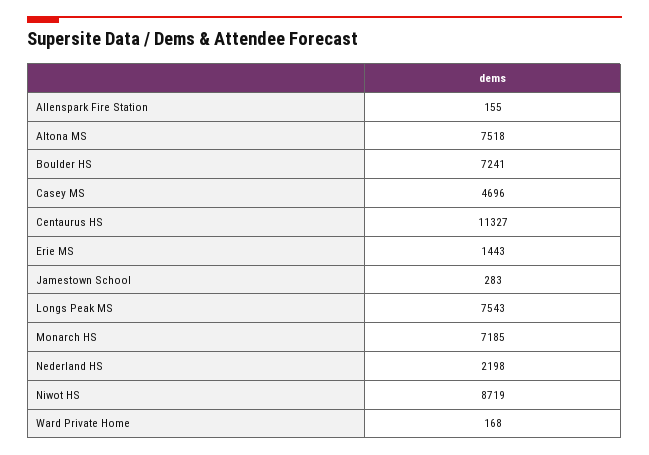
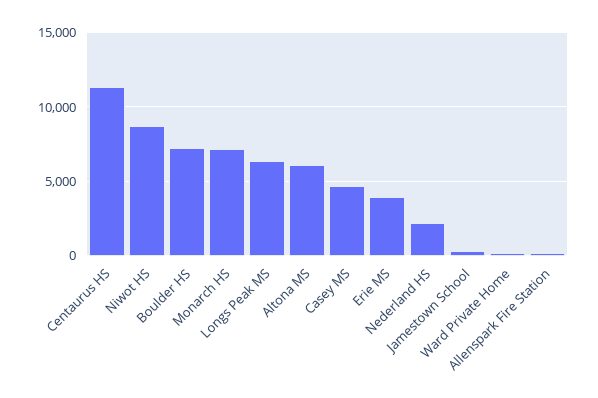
Altona MS: 7518 -> 6000
Erie MS: 1443 -> 4000
Longs Peak MS: 7543 -> 6500

